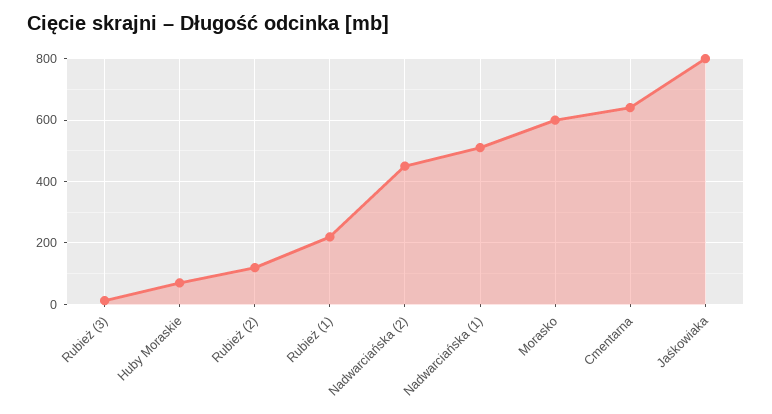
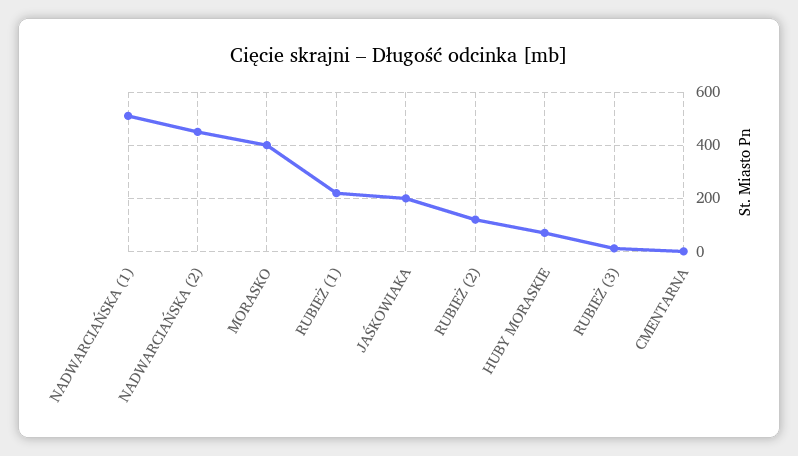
Morasko: 600 -> 400
Cmentarna: 640 -> 0
Jaśkowiaka: 800 -> 200

